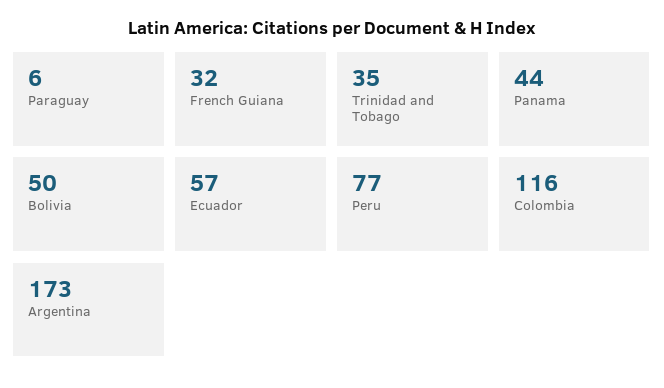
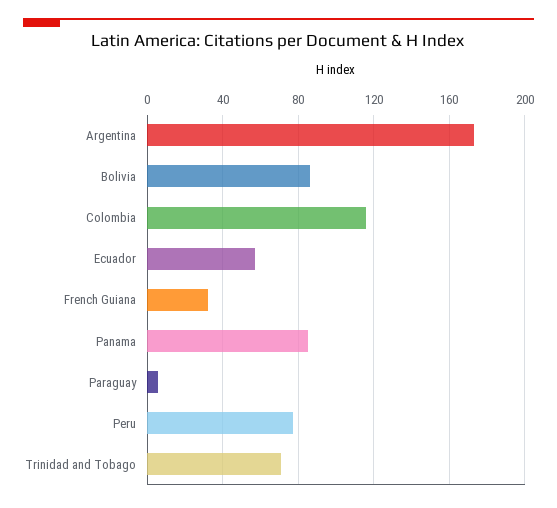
Trinidad and Tobago: 35 -> 70
Panama: 44 -> 85
Bolivia: 50 -> 85

